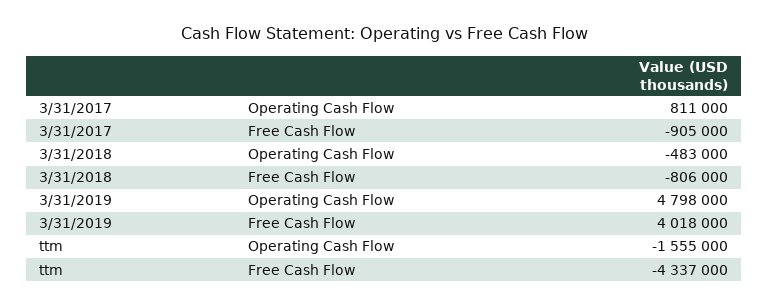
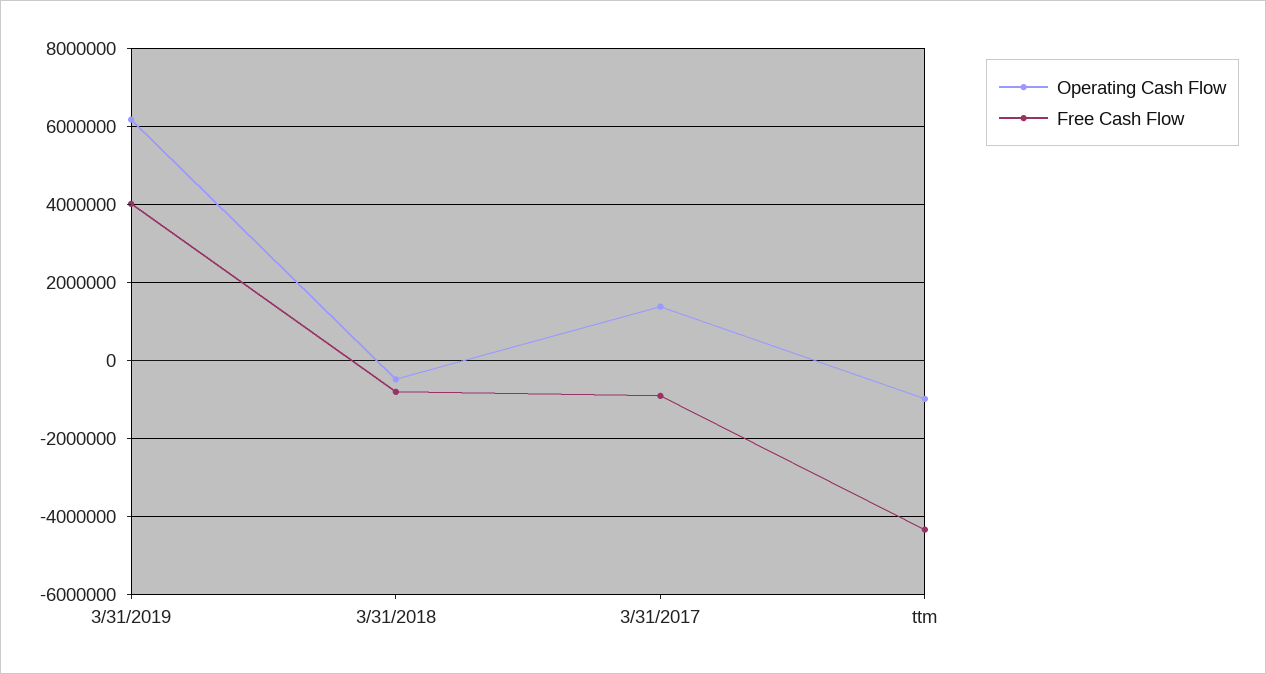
Operating Cash Flow, 3/31/2017: 811000 -> 1400000
Operating Cash Flow, 3/31/2019: 4798000 -> 6200000
Operating Cash Flow, ttm: -1555000 -> -1000000

